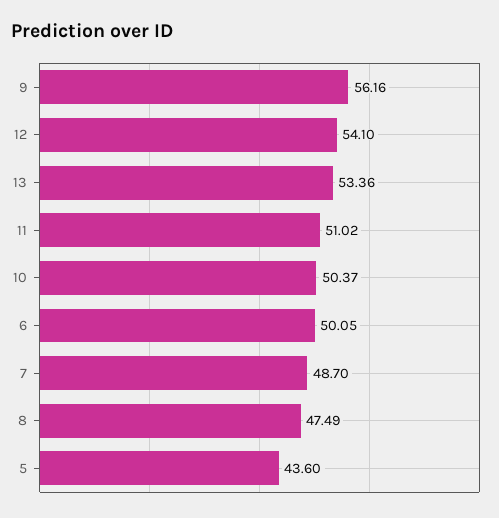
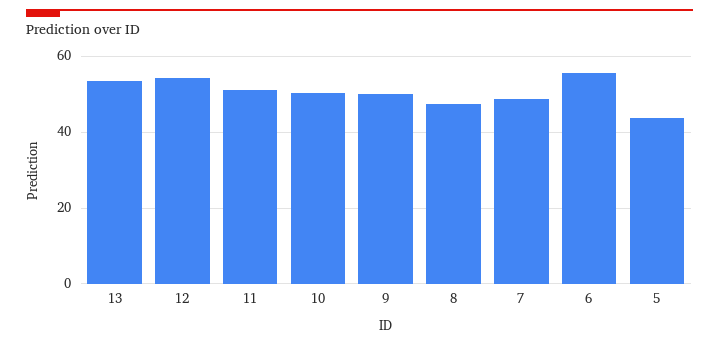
9: 56.16 -> 50
6: 50.05 -> 56

